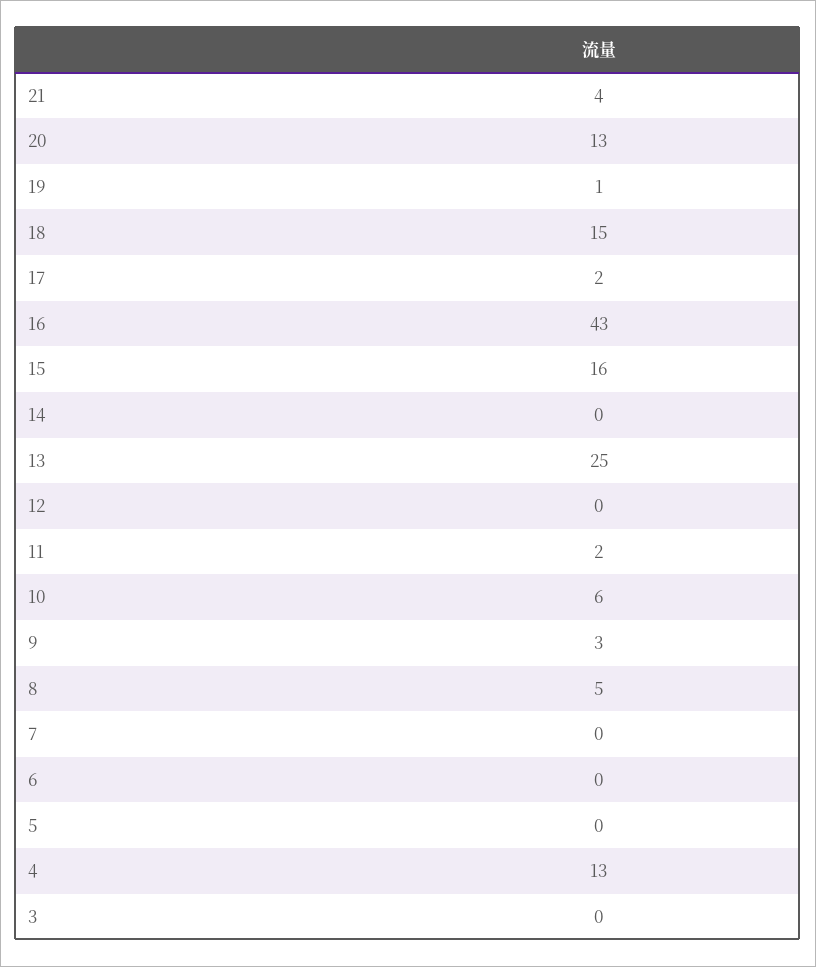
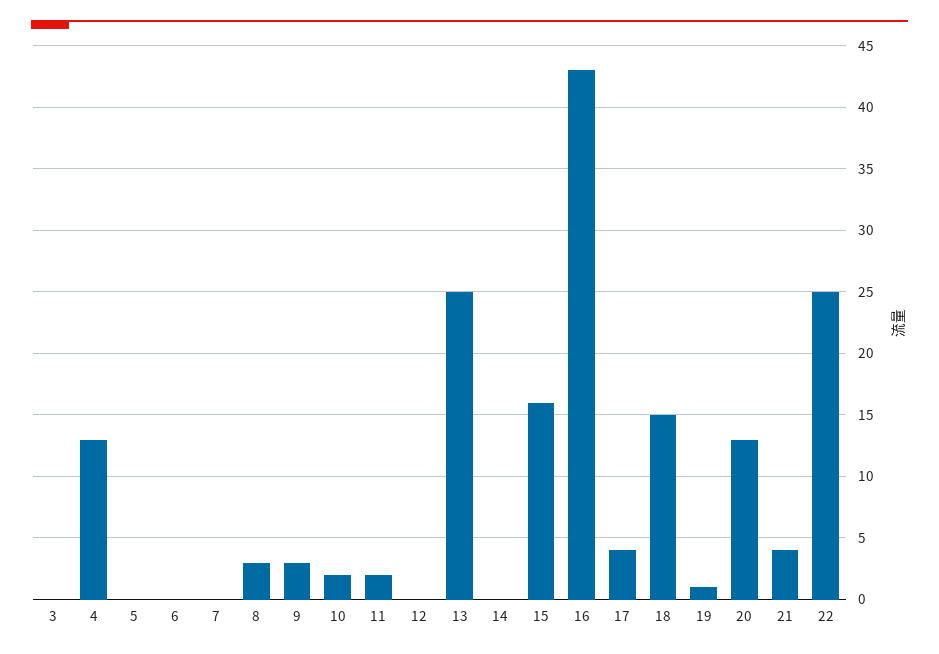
17: 2 -> 4
10: 6 -> 2
8: 5 -> 3
22: none -> 25

